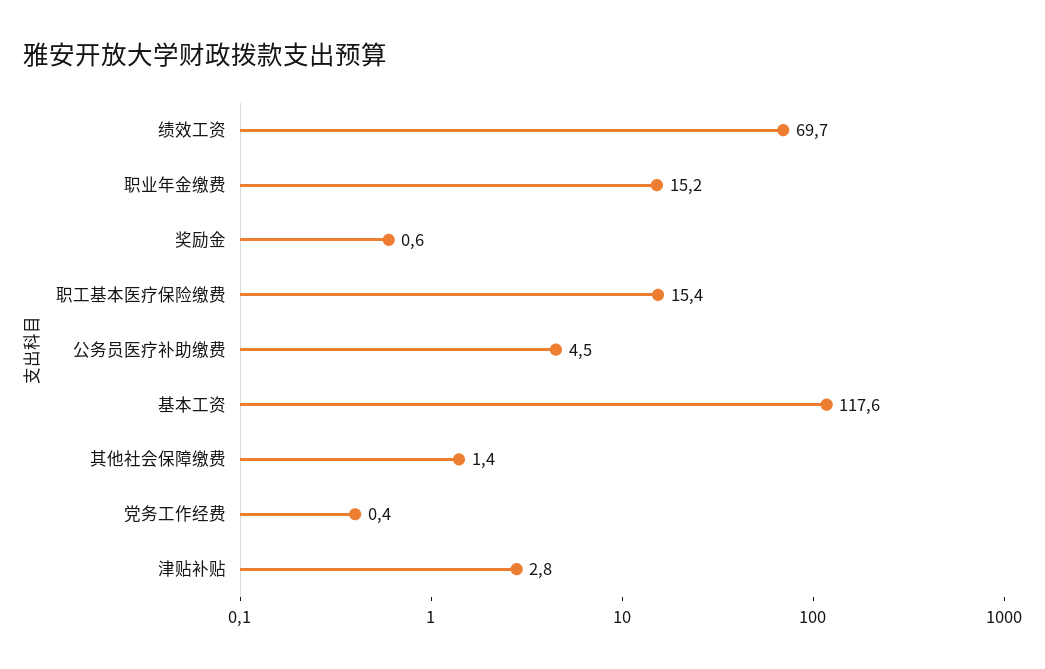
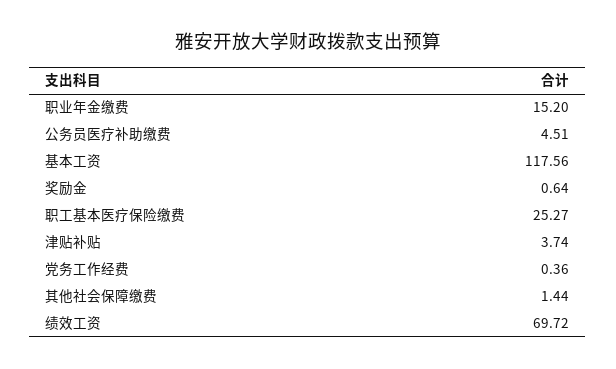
职工基本医疗保险缴费: 15.4 -> 25.27
津贴补贴: 2.8 -> 3.74

